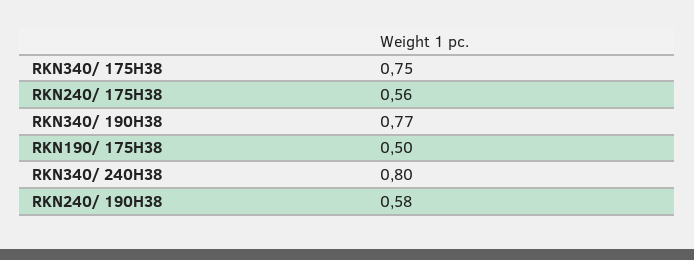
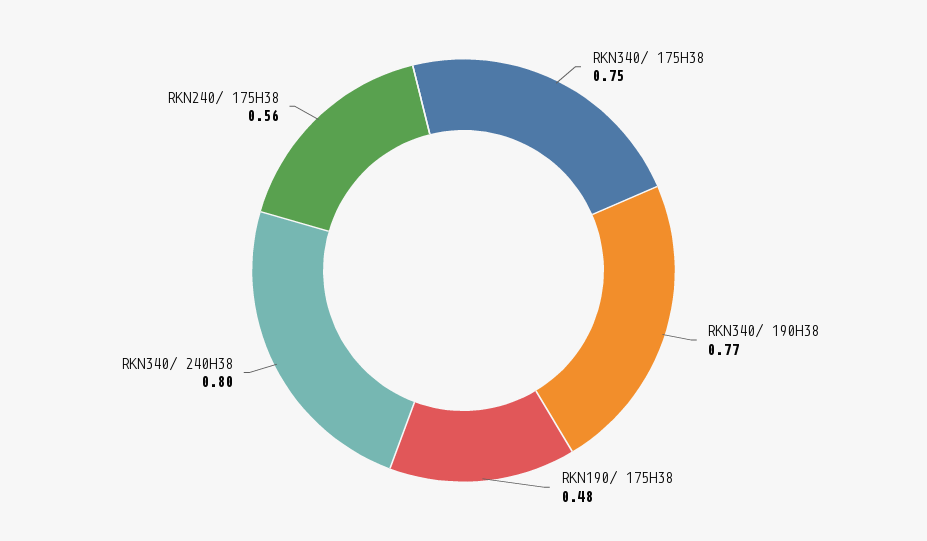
RKN190/ 175H38: 0.5 -> 0.48
RKN240/ 190H38: 0.58 -> none

